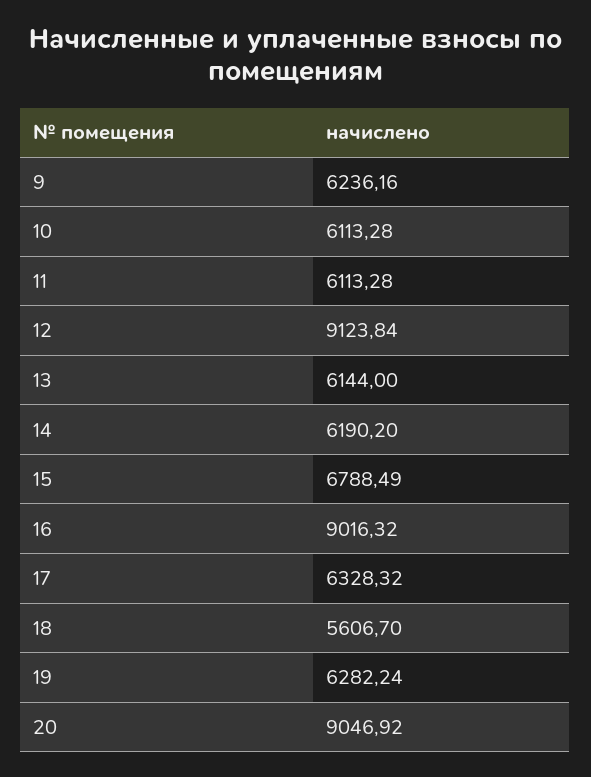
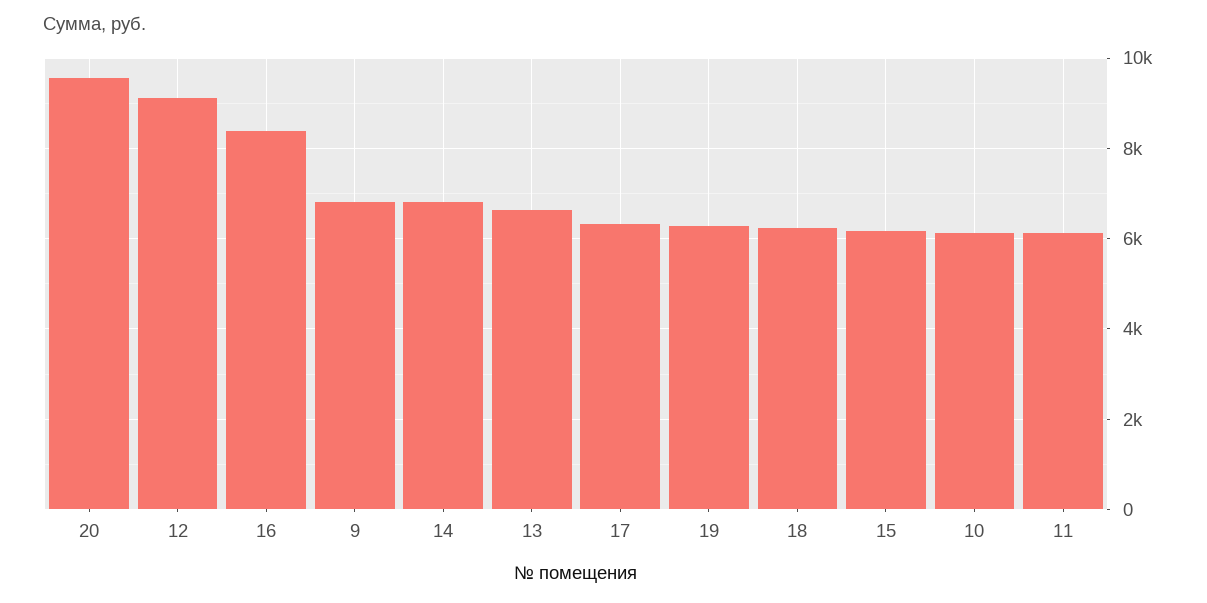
9: 6236.16 -> 6800
13: 6144 -> 6600
14: 6190.2 -> 6800
15: 6788.49 -> 6200
16: 9016.32 -> 8400
18: 5606.7 -> 6200
20: 9046.92 -> 9600

